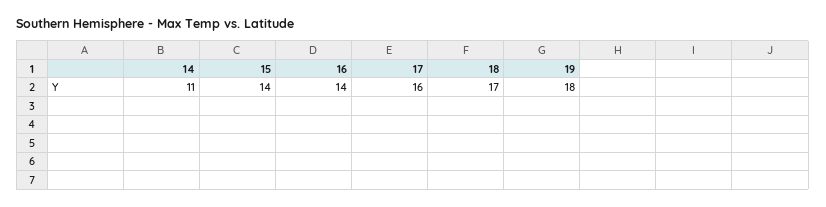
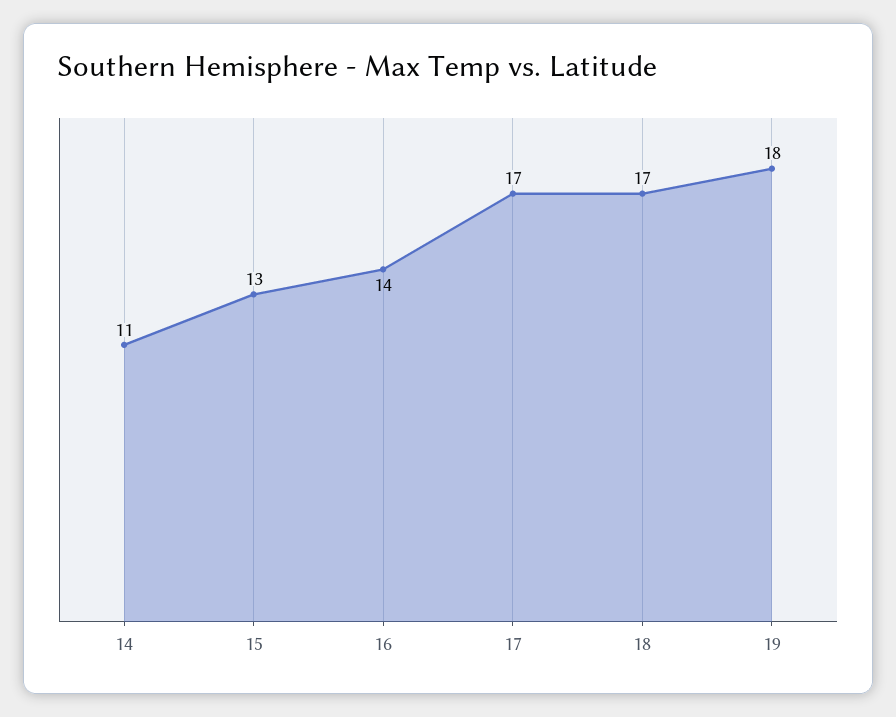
15: 14 -> 13
17: 16 -> 17

